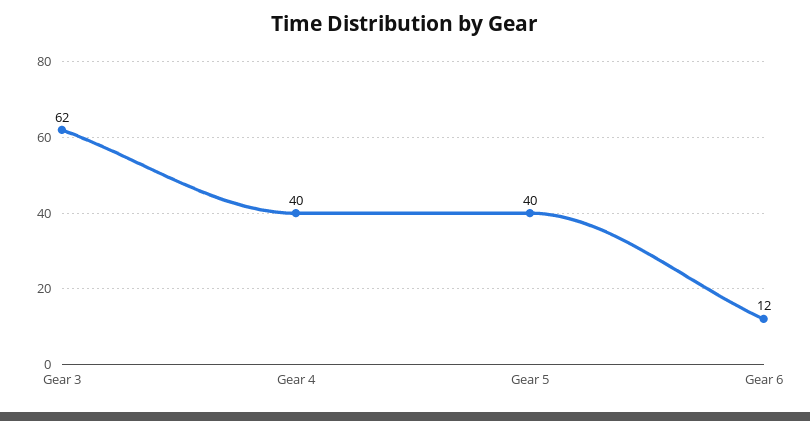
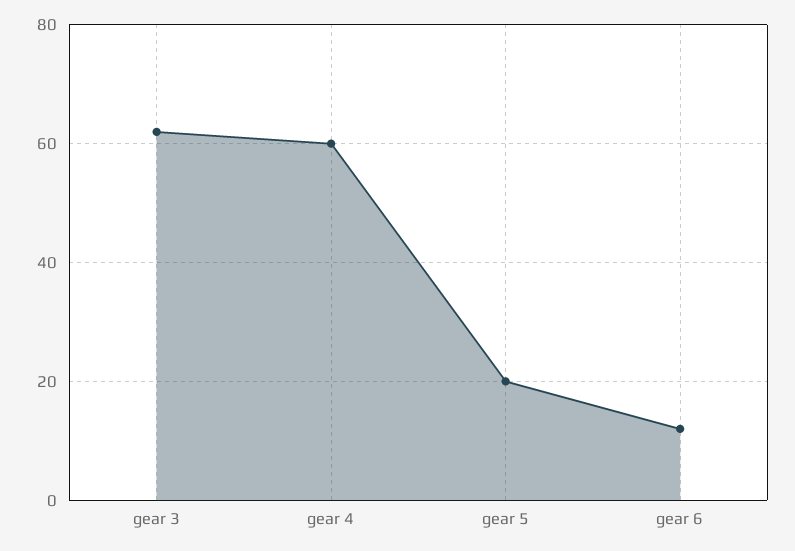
Gear 4: 40 -> 60
Gear 5: 40 -> 20

